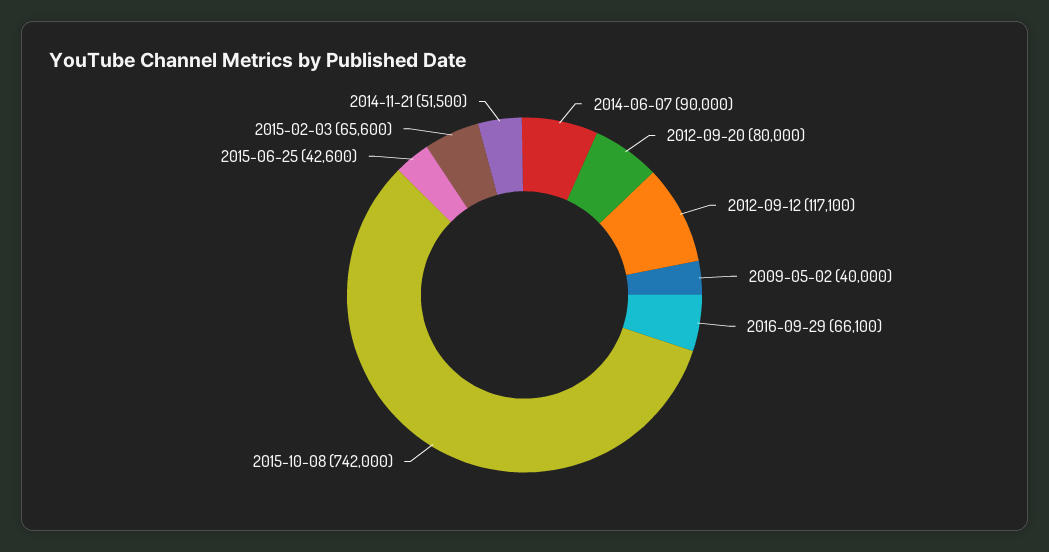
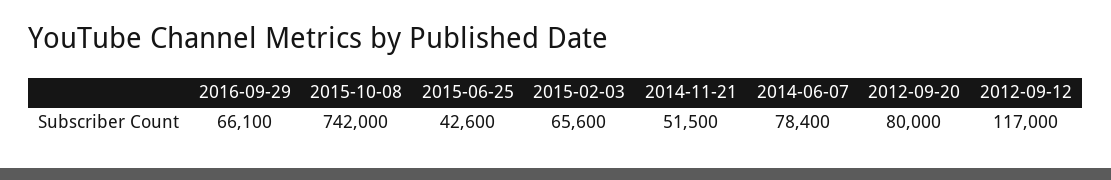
2014-06-07: 90000 -> 78400
2012-09-12: 117100 -> 117000
2009-05-02: 40000 -> none

